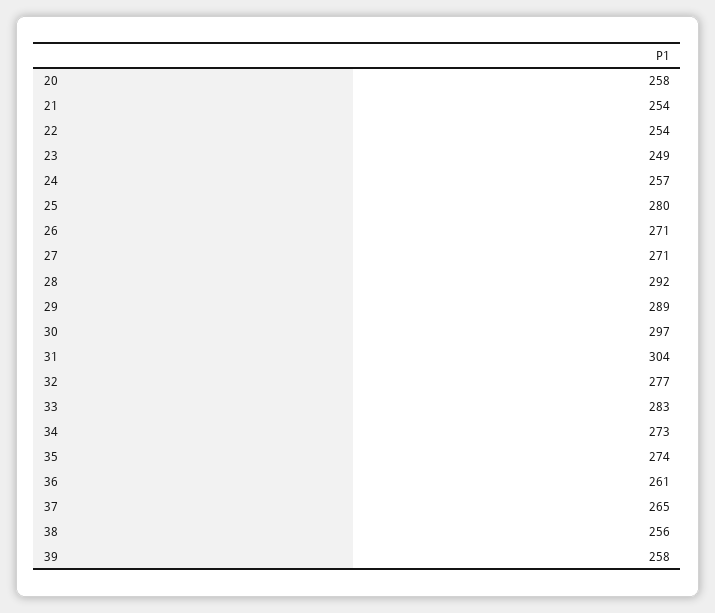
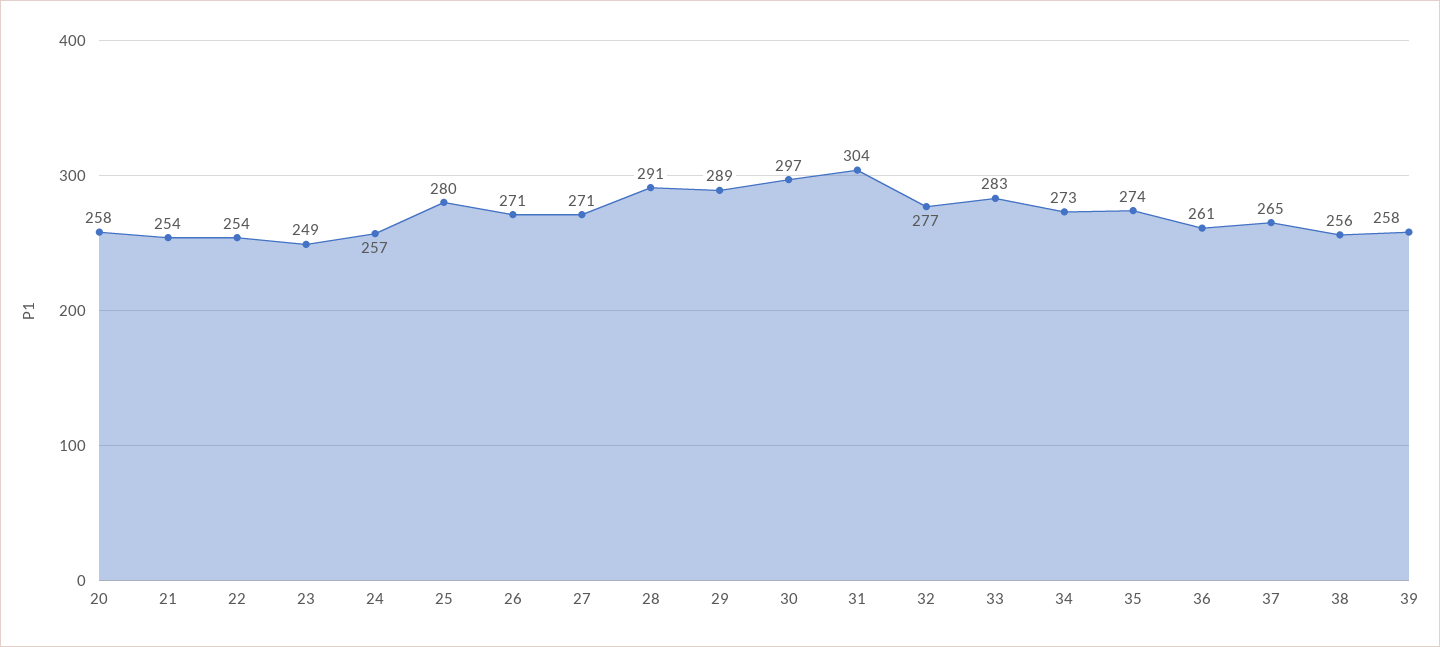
28: 292 -> 291

